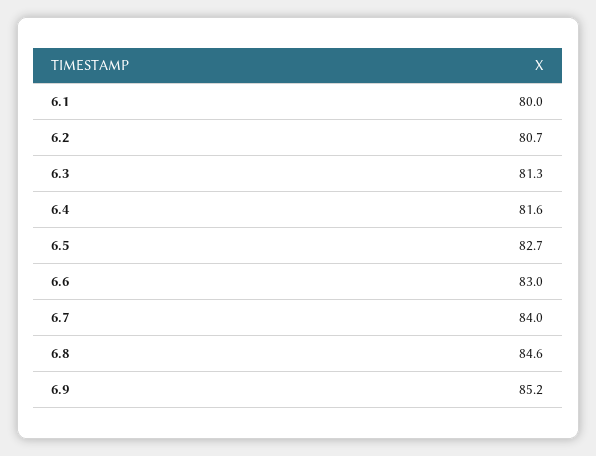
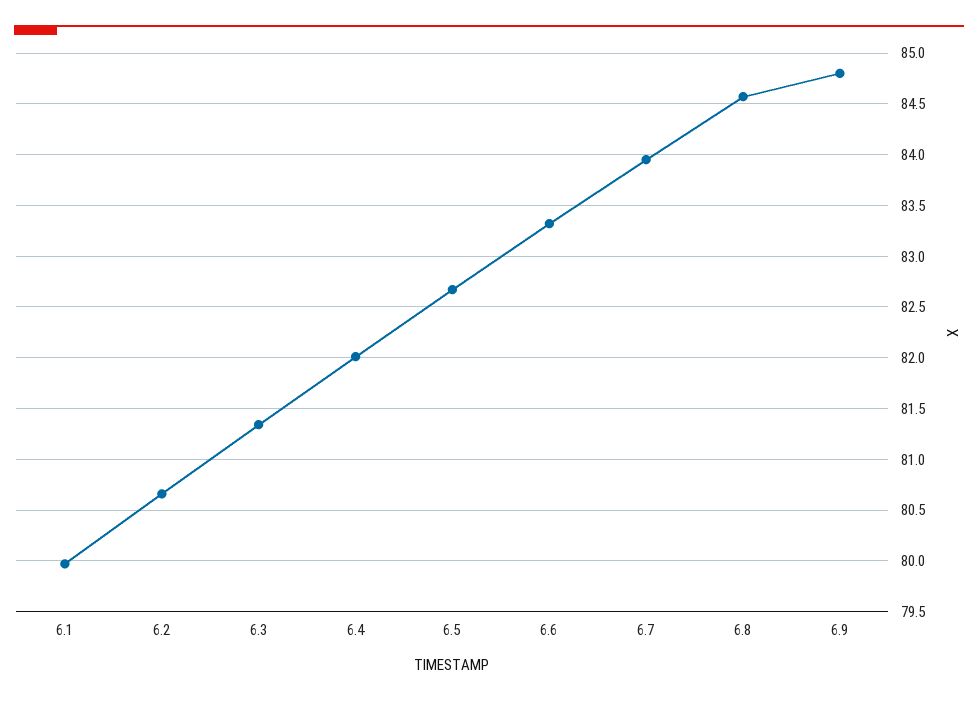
6.4: 81.6 -> 82
6.6: 83 -> 83.3
6.9: 85.2 -> 84.8

